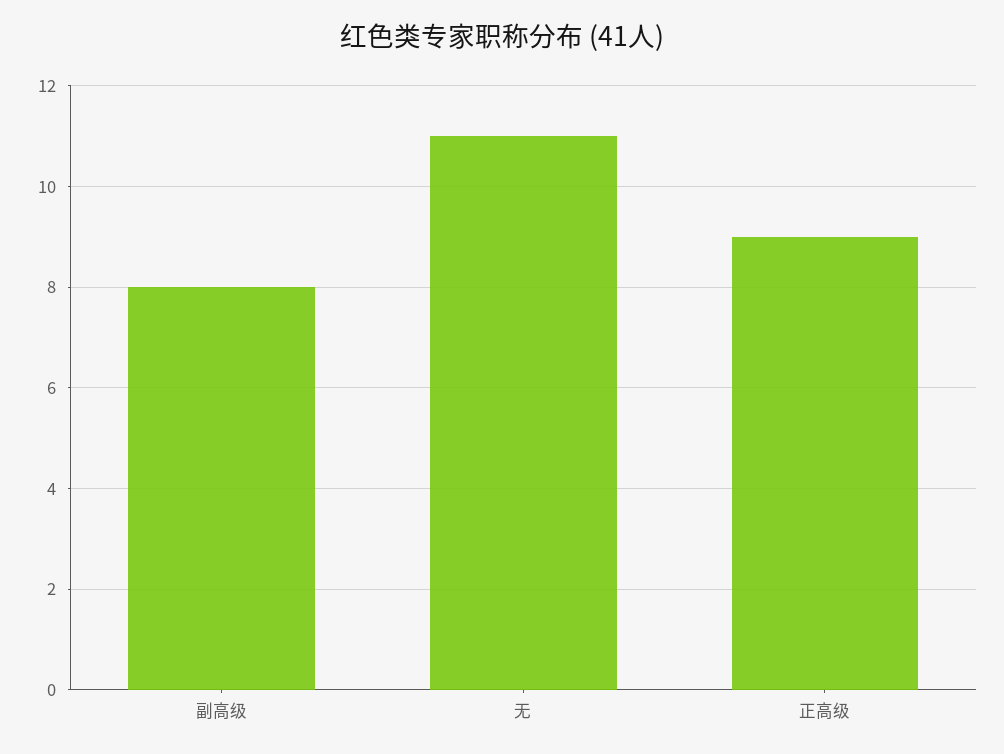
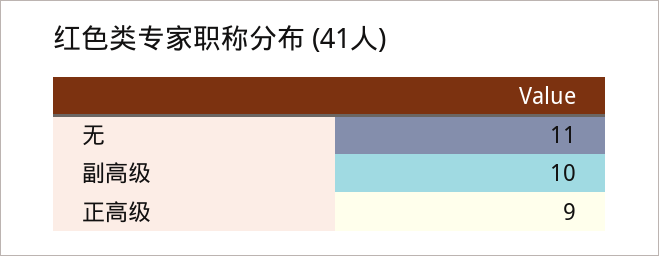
副高级: 8 -> 10

